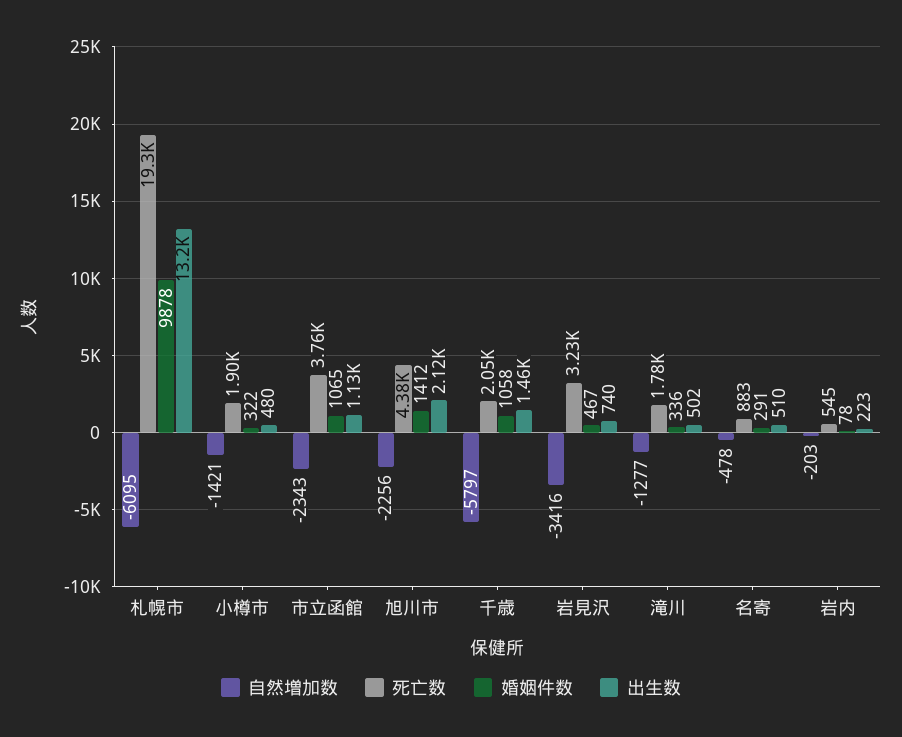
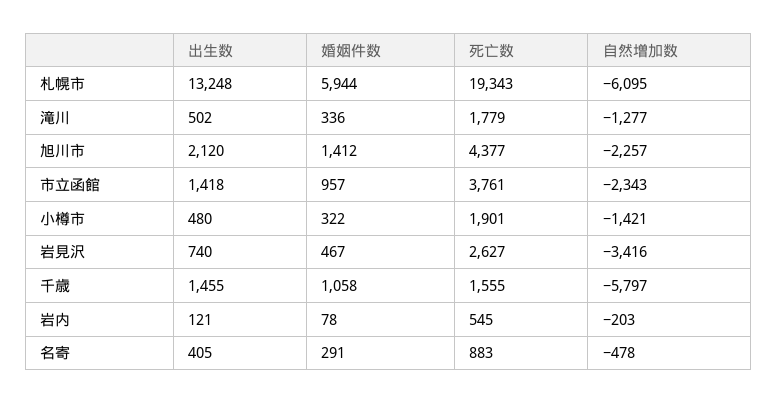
婚姻件数, 札幌市: 9878 -> 5944
婚姻件数, 市立函館: 1065 -> 957
出生数, 市立函館: 1130 -> 1418
自然増加数, 旭川市: -2256 -> -2257
死亡数, 千歳: 2050 -> 1555
死亡数, 岩見沢: 3230 -> 2627
出生数, 名寄: 510 -> 405
出生数, 岩内: 223 -> 121

